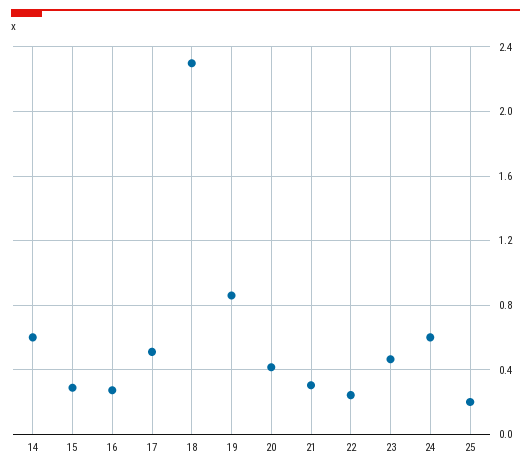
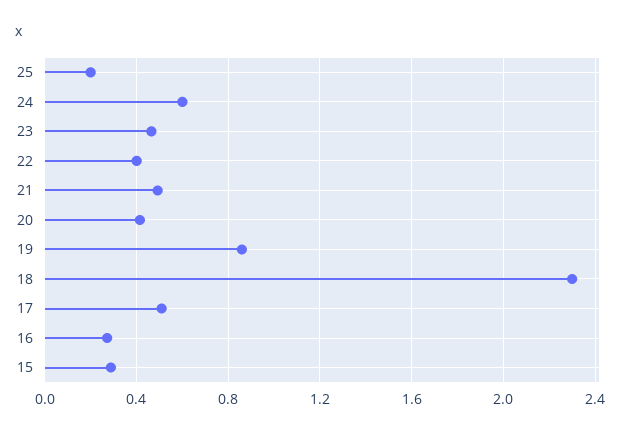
14: 0.6 -> none
21: 0.3 -> 0.5
22: 0.25 -> 0.4

